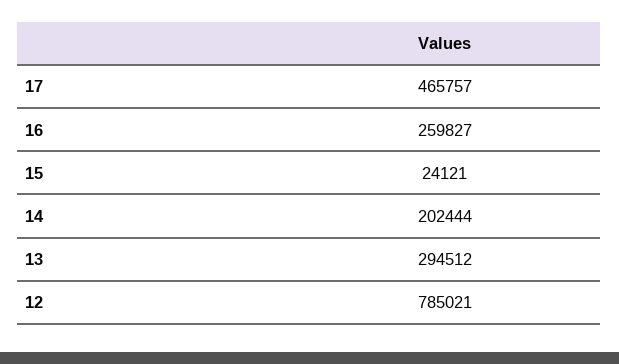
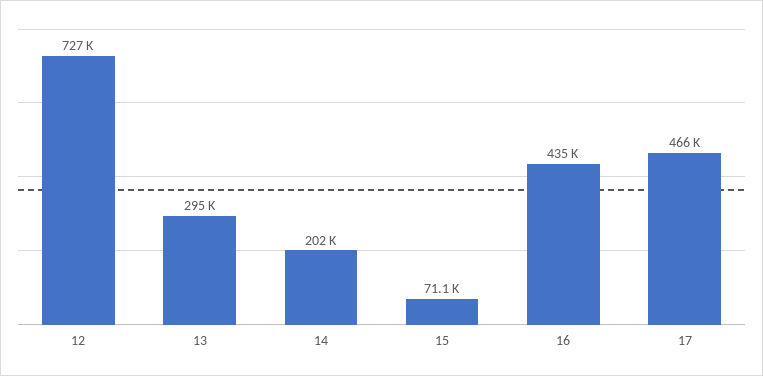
16: 259827 -> 435000
15: 24121 -> 71100
12: 785021 -> 727000

